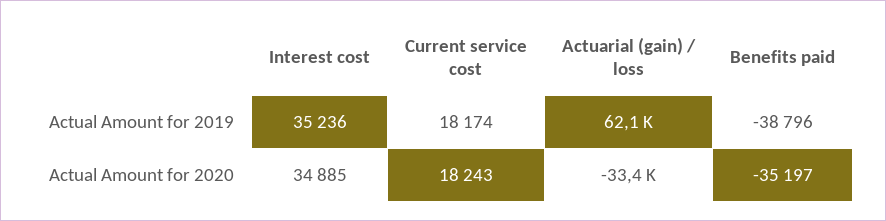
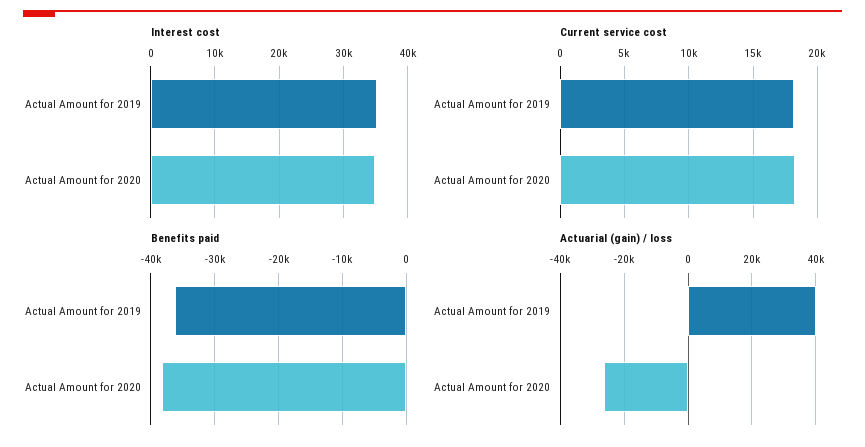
Actuarial (gain) / loss, Actual Amount for 2019: 62100 -> 40000
Benefits paid, Actual Amount for 2019: -38796 -> -36000
Actuarial (gain) / loss, Actual Amount for 2020: -33400 -> -26000
Benefits paid, Actual Amount for 2020: -35197 -> -38000

